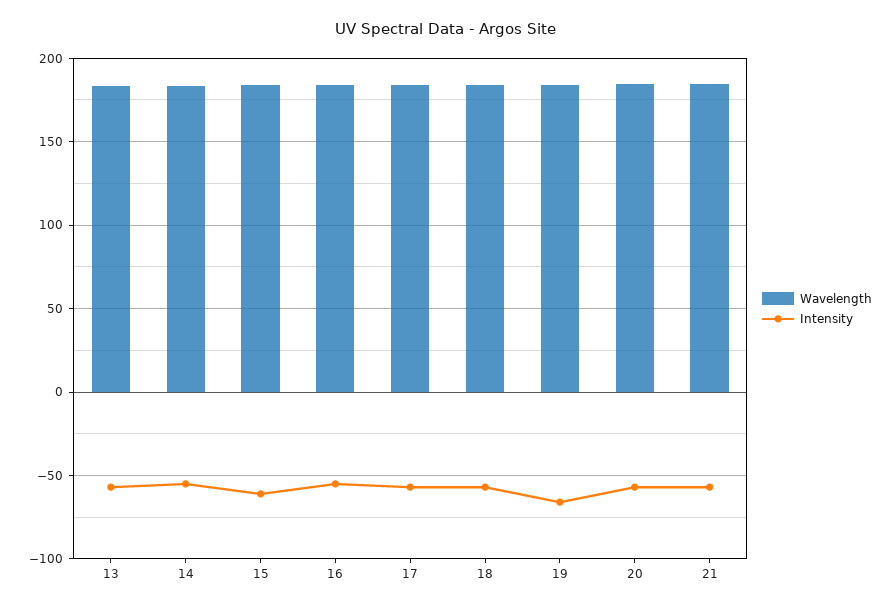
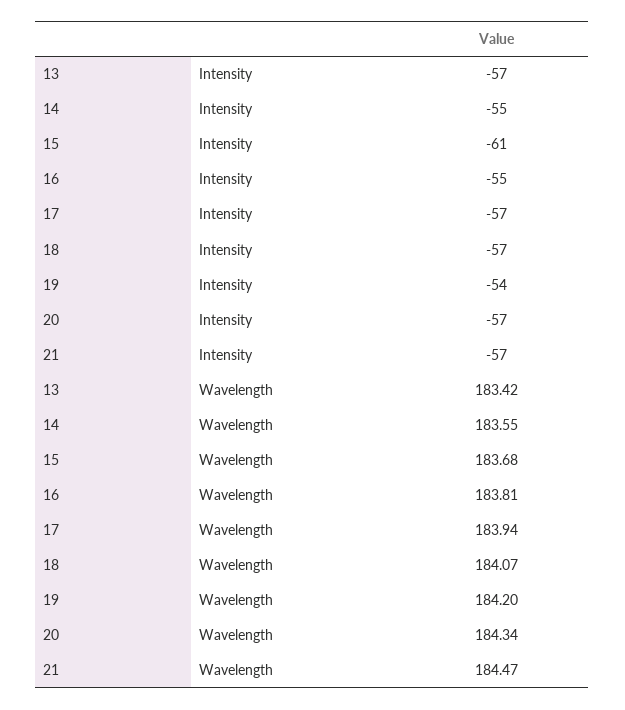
Intensity, 19: -65 -> -54

